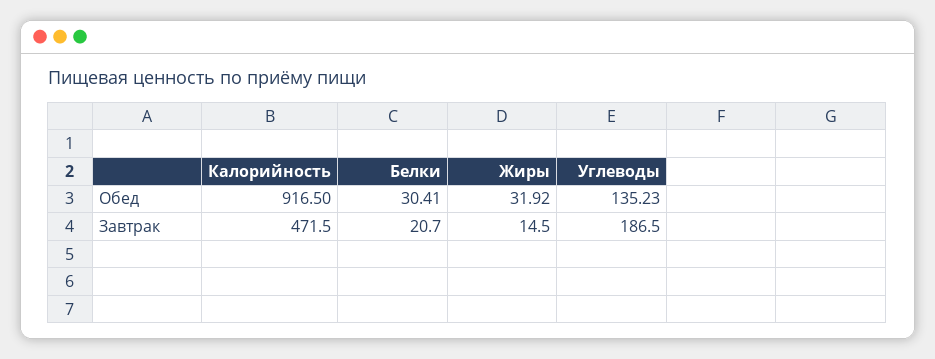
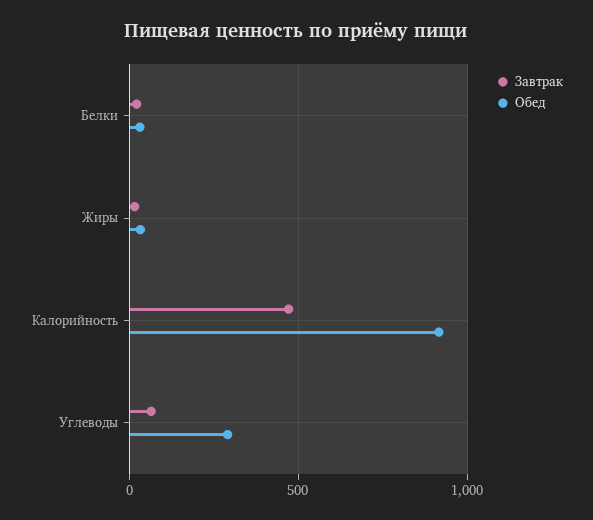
Обед, Углеводы: 135.23 -> 300
Завтрак, Углеводы: 186.5 -> 50

